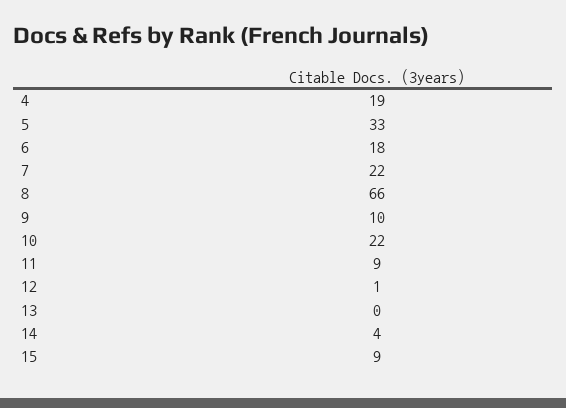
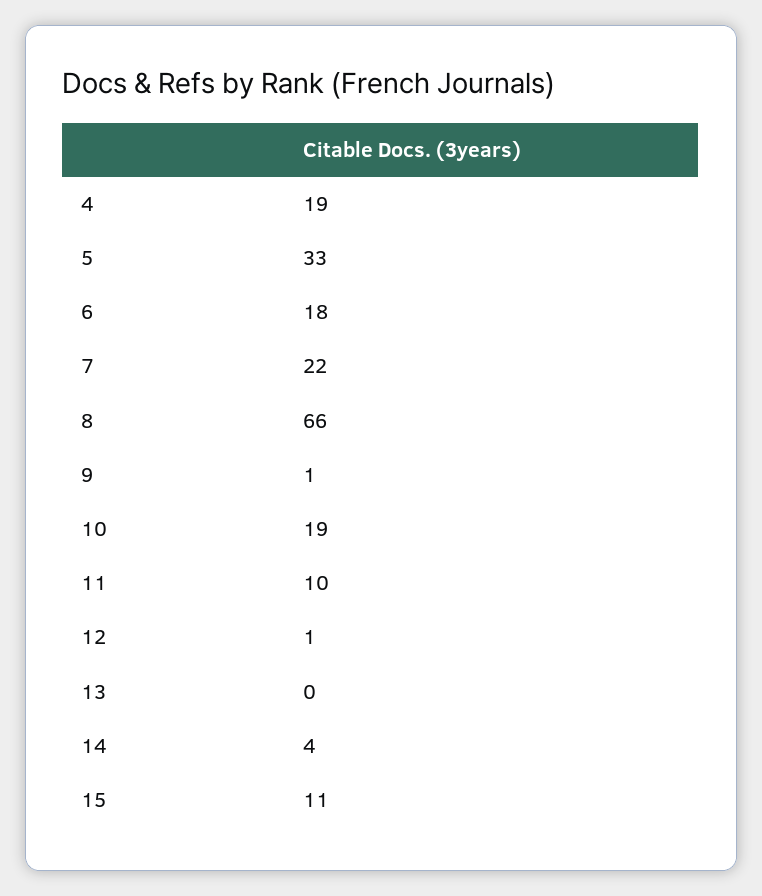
9: 10 -> 1
10: 22 -> 19
11: 9 -> 10
15: 9 -> 11

